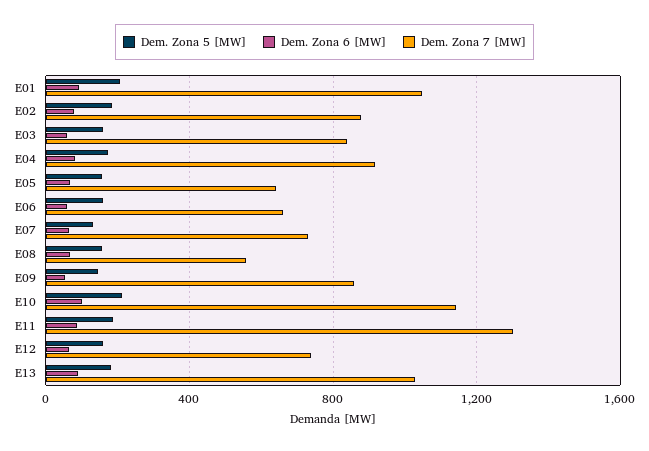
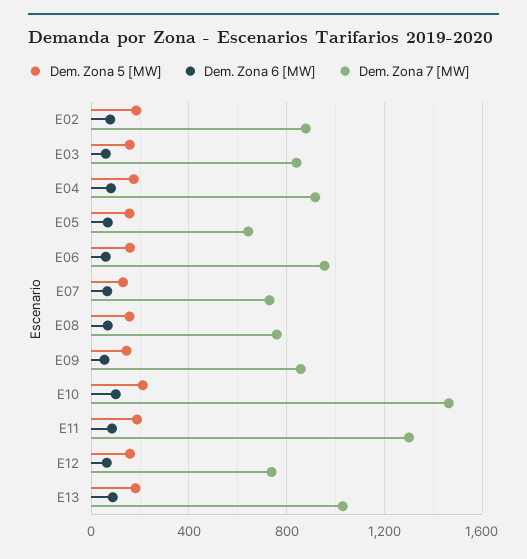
Dem. Zona 5 [MW], E01: 200 -> none
Dem. Zona 6 [MW], E01: 100 -> none
Dem. Zona 7 [MW], E01: 1050 -> none
Dem. Zona 7 [MW], E06: 650 -> 950
Dem. Zona 7 [MW], E08: 550 -> 750
Dem. Zona 7 [MW], E10: 1150 -> 1450

